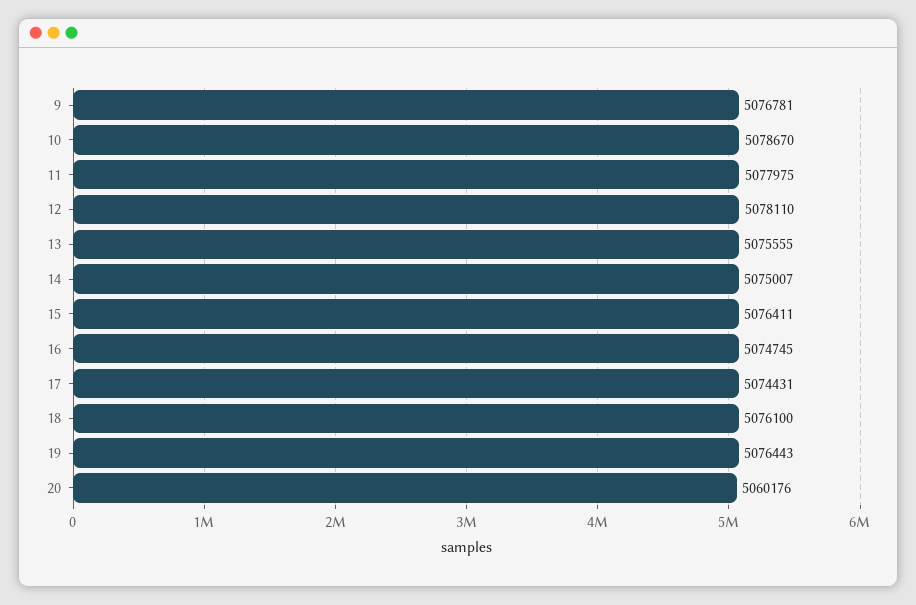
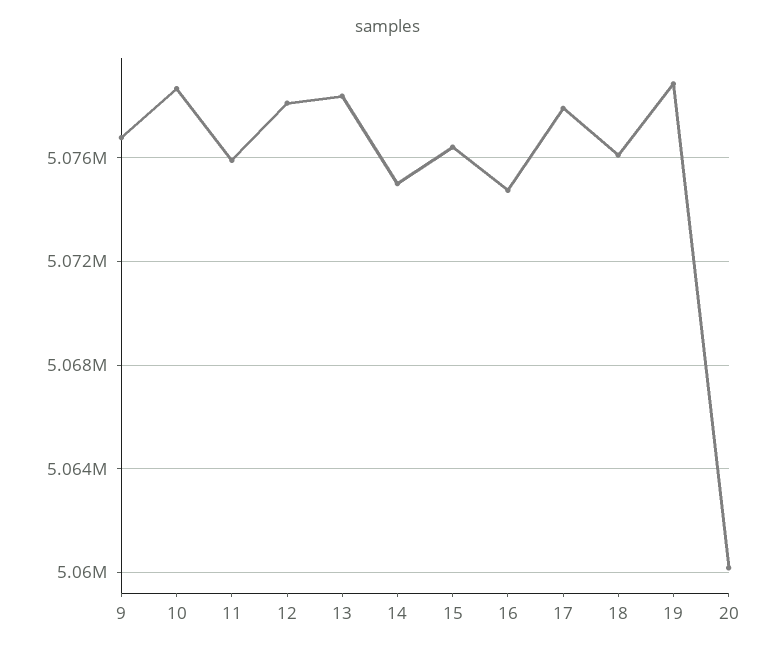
11: 5077975 -> 5076000
13: 5075555 -> 5078500
17: 5074431 -> 5078000
19: 5076443 -> 5079000

